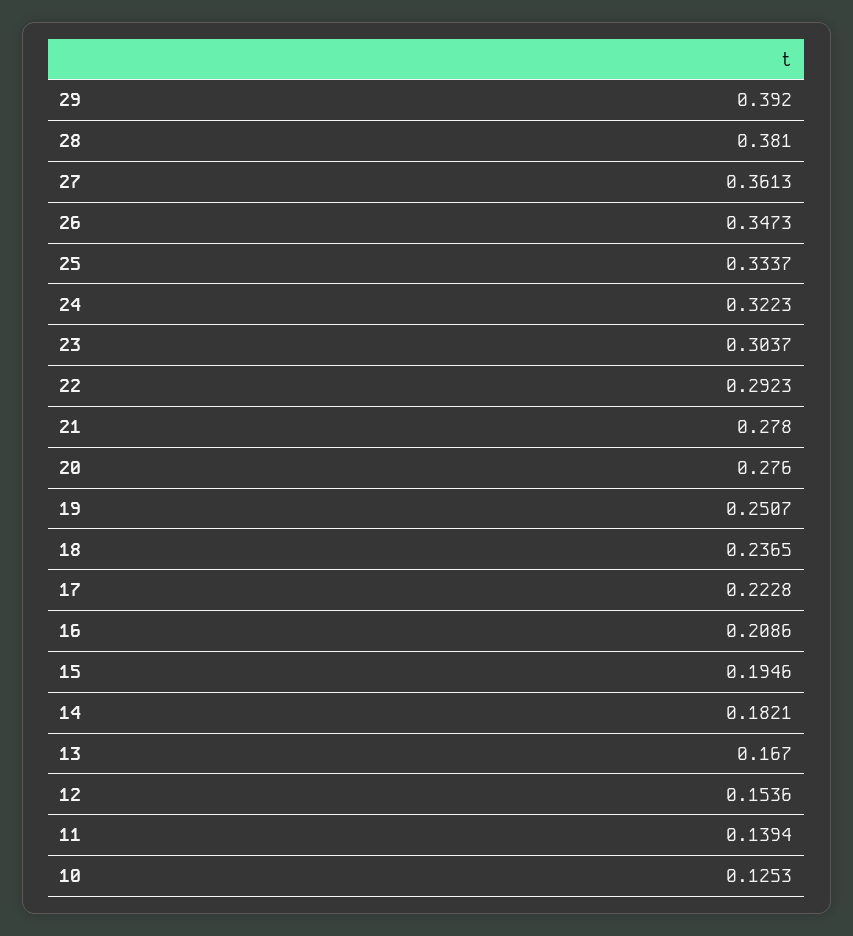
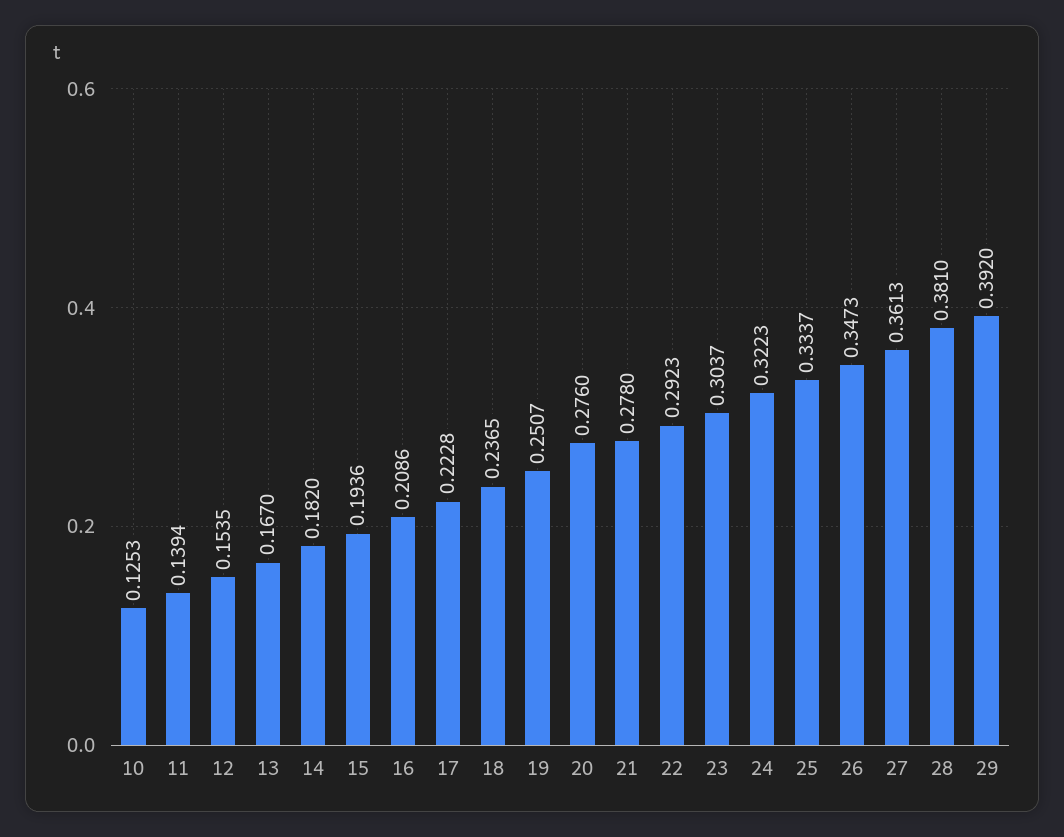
15: 0.1946 -> 0.1936
14: 0.1821 -> 0.182
12: 0.1536 -> 0.1535

